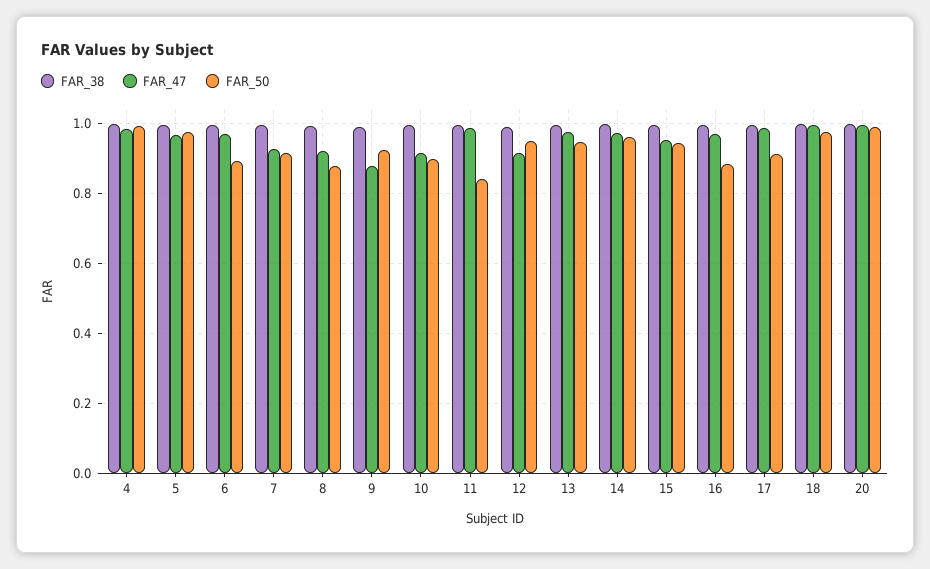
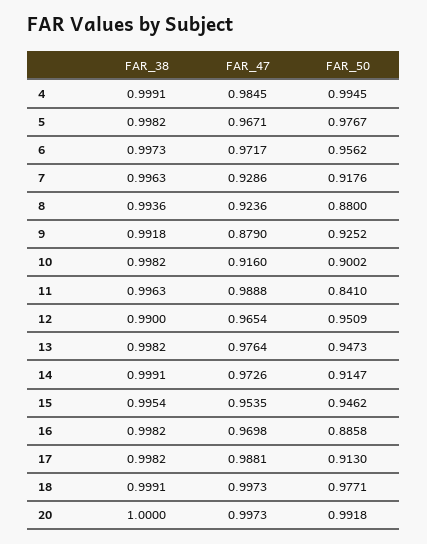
FAR_50, 6: 0.9 -> 0.9562
FAR_47, 12: 0.92 -> 0.9654
FAR_50, 14: 0.96 -> 0.9147

